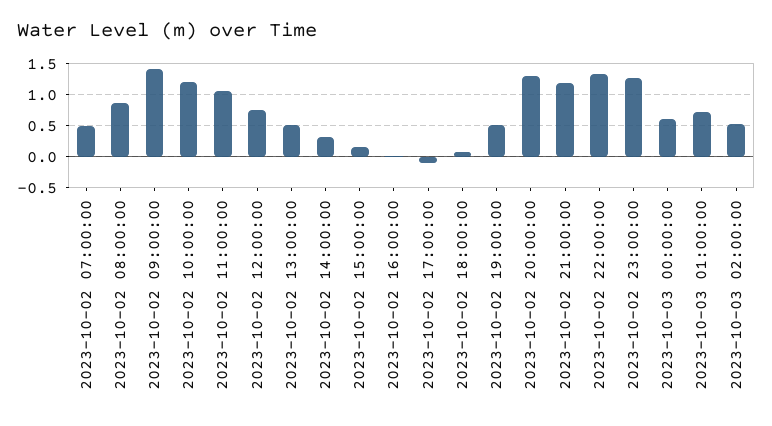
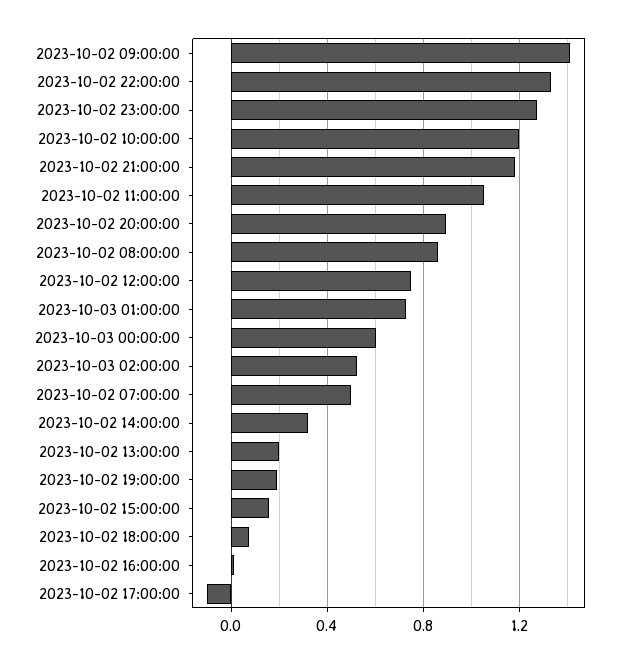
2023-10-02 13:00:00: 0.5 -> 0.2
2023-10-02 19:00:00: 0.5 -> 0.2
2023-10-02 20:00:00: 1.3 -> 0.9

